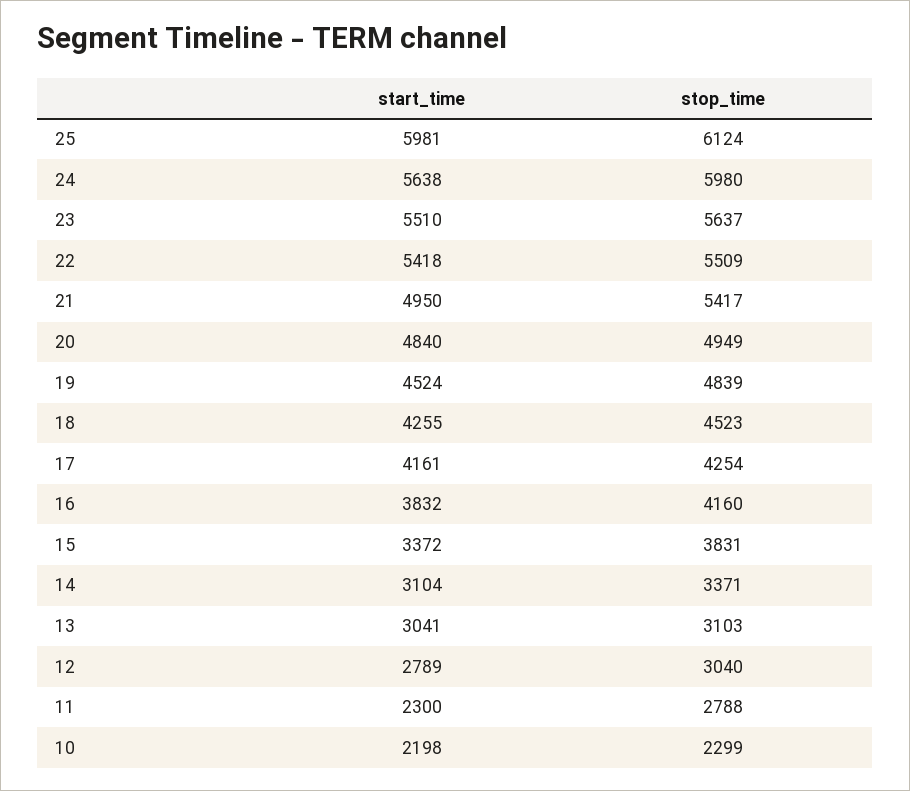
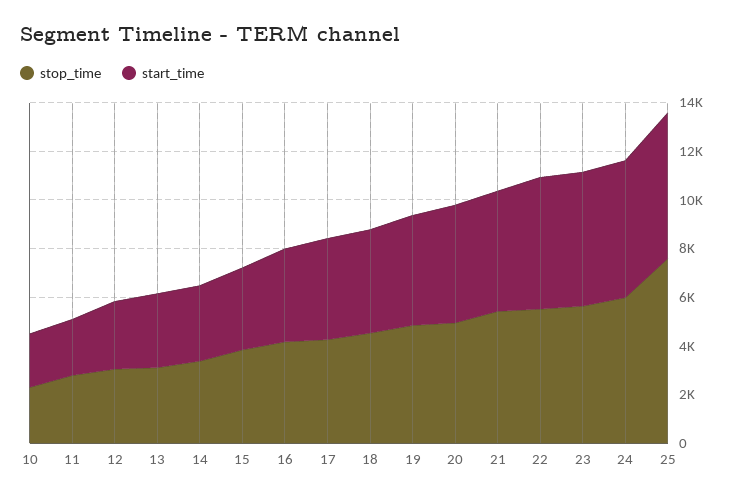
stop_time, 25: 6124 -> 7500

